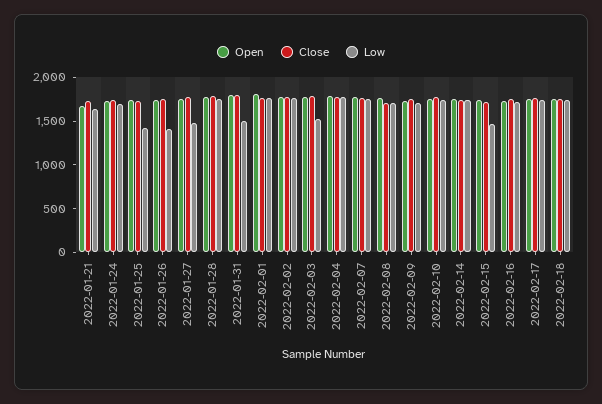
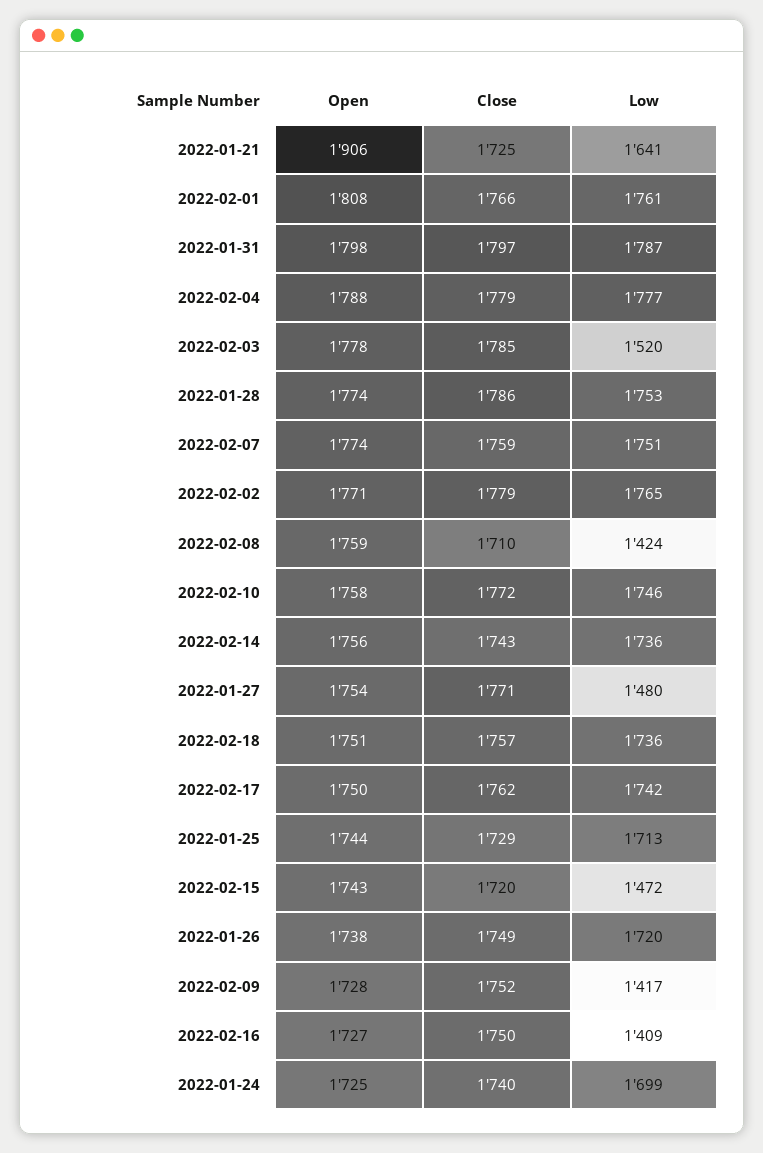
Open, 2022-01-21: 1700 -> 1906
Low, 2022-01-25: 1400 -> 1713
Low, 2022-01-26: 1400 -> 1720
Low, 2022-01-31: 1500 -> 1787
Low, 2022-02-08: 1700 -> 1424
Low, 2022-02-09: 1700 -> 1417
Low, 2022-02-16: 1700 -> 1409

